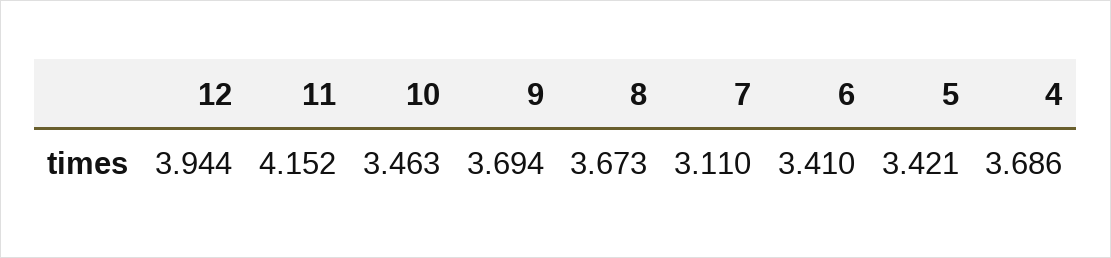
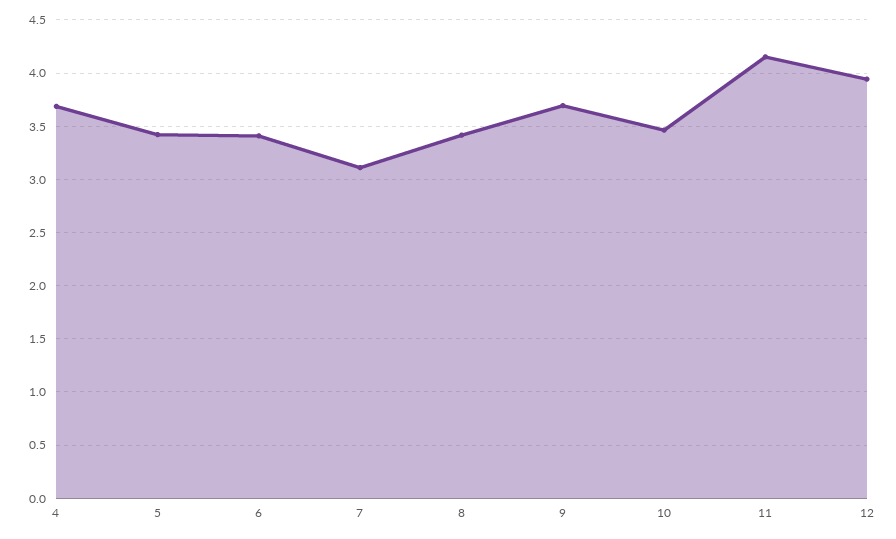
8: 3.673 -> 3.4

